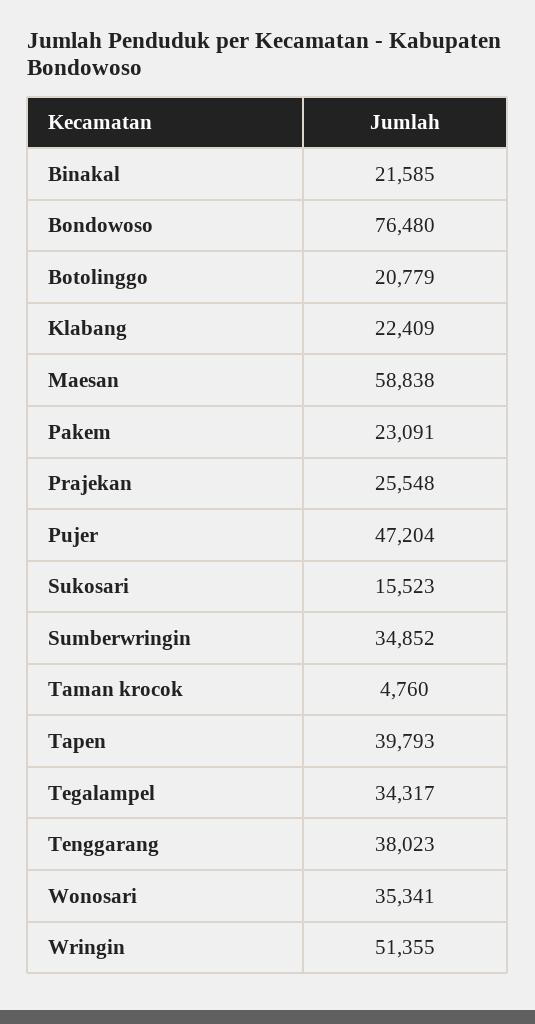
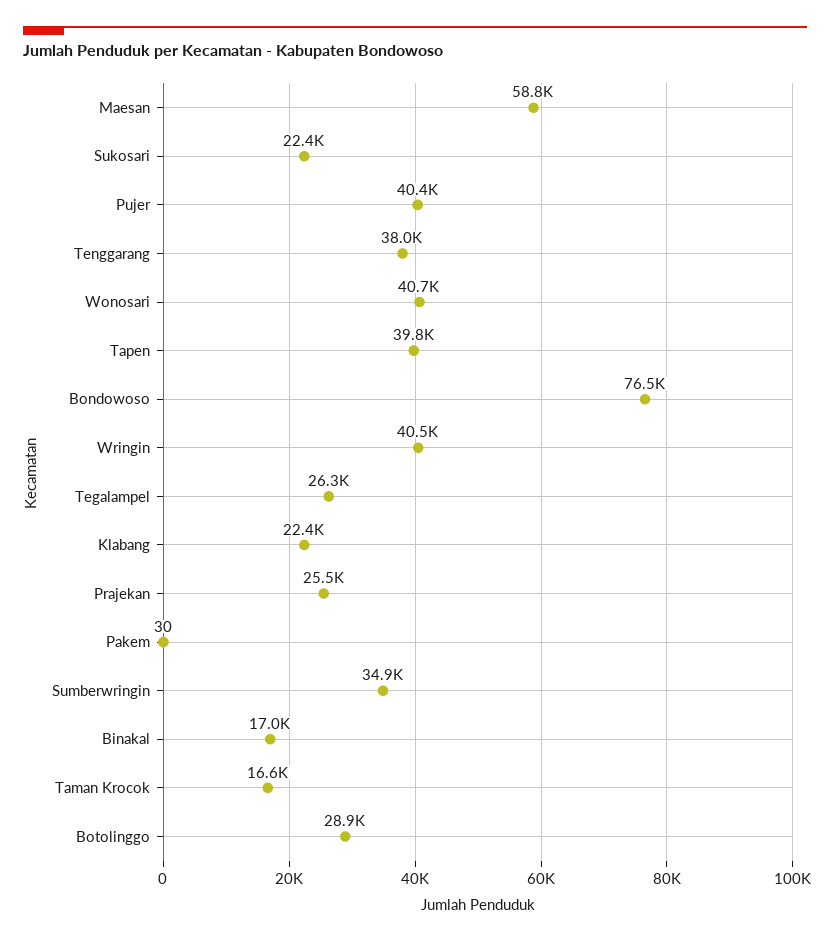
Binakal: 21585 -> 17000
Botolinggo: 20779 -> 28900
Pakem: 23091 -> 30
Pujer: 47204 -> 40400
Sukosari: 15523 -> 22400
Taman krocok: 4760 -> 16600
Tegalampel: 34317 -> 26300
Wonosari: 35341 -> 40700
Wringin: 51355 -> 40500

